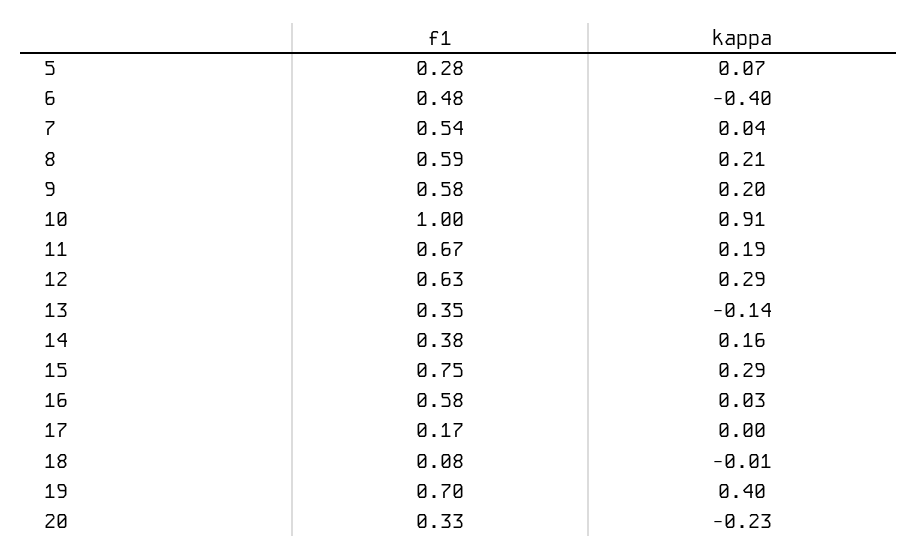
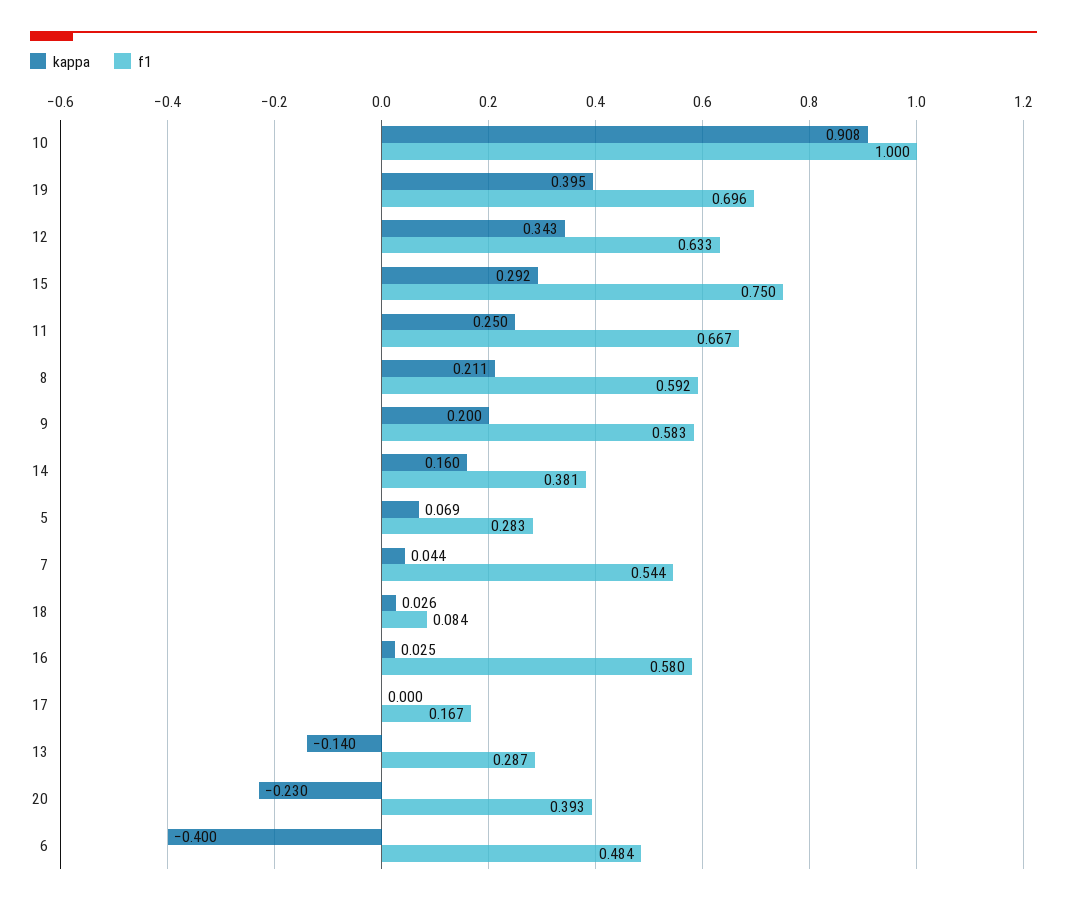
kappa, 11: 0.19 -> 0.25
kappa, 12: 0.29 -> 0.343
f1, 13: 0.35 -> 0.287
kappa, 18: -0.01 -> 0.026
f1, 20: 0.33 -> 0.393

